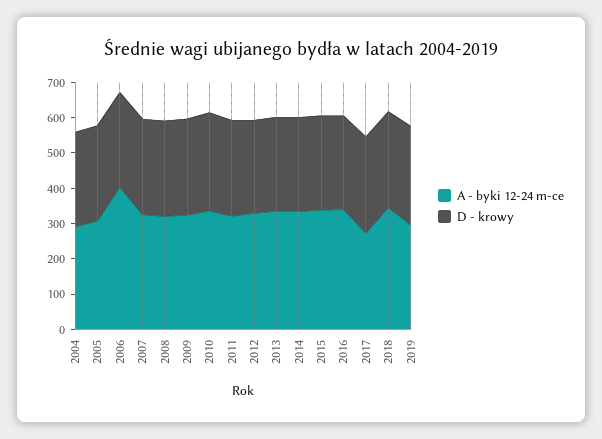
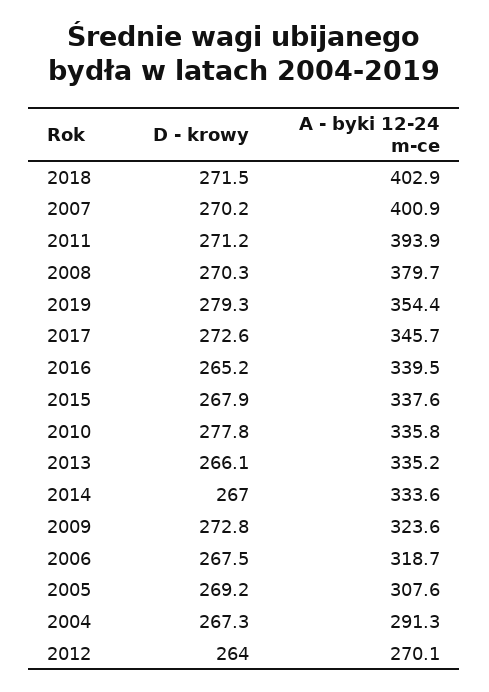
A - byki 12-24 m-ce, 2006: 400 -> 318.7
A - byki 12-24 m-ce, 2007: 325 -> 400.9
A - byki 12-24 m-ce, 2008: 325 -> 379.7
A - byki 12-24 m-ce, 2011: 325 -> 393.9
A - byki 12-24 m-ce, 2012: 325 -> 270.1
A - byki 12-24 m-ce, 2017: 275 -> 345.7
A - byki 12-24 m-ce, 2018: 350 -> 402.9
A - byki 12-24 m-ce, 2019: 300 -> 354.4

